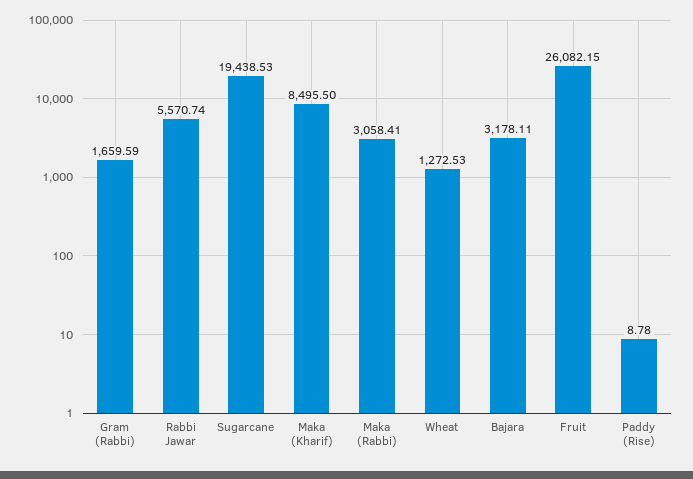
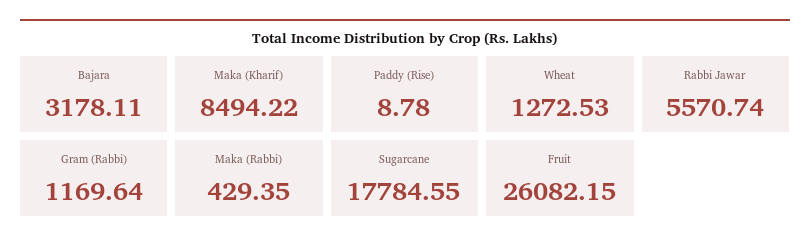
Gram (Rabbi): 1659.59 -> 1169.64
Sugarcane: 19438.53 -> 17784.55
Maka (Kharif): 8495.5 -> 8494.22
Maka (Rabbi): 3058.41 -> 429.35

